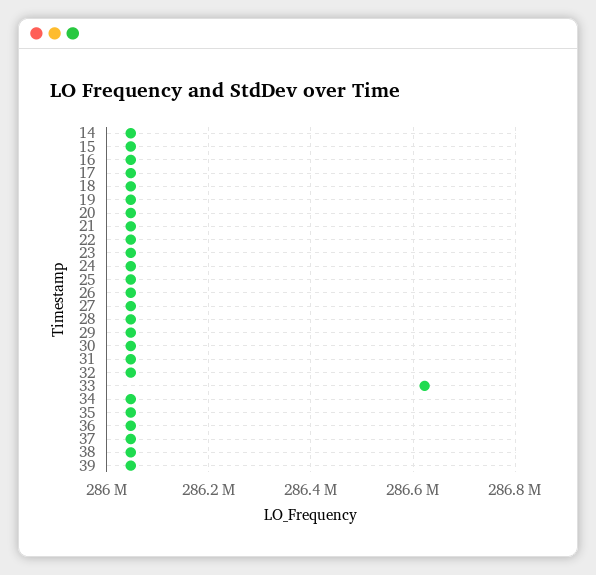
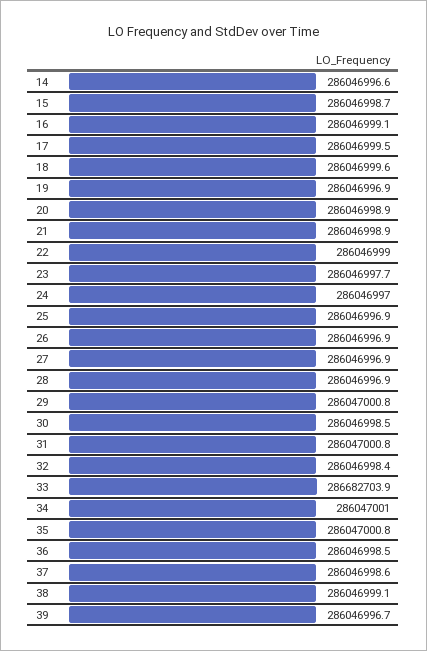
33: 286620000 -> 286682703.9

